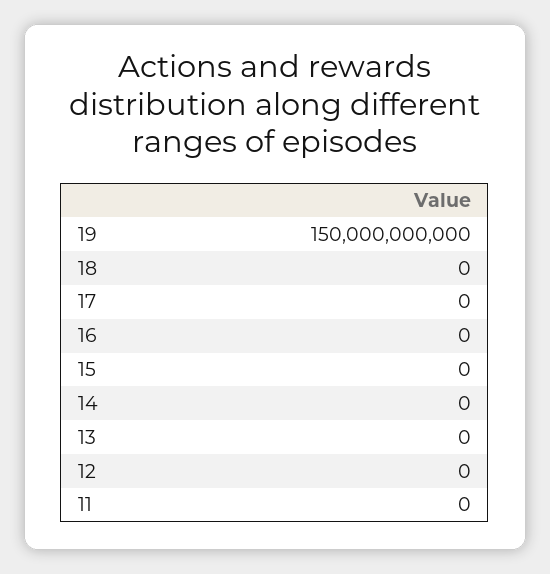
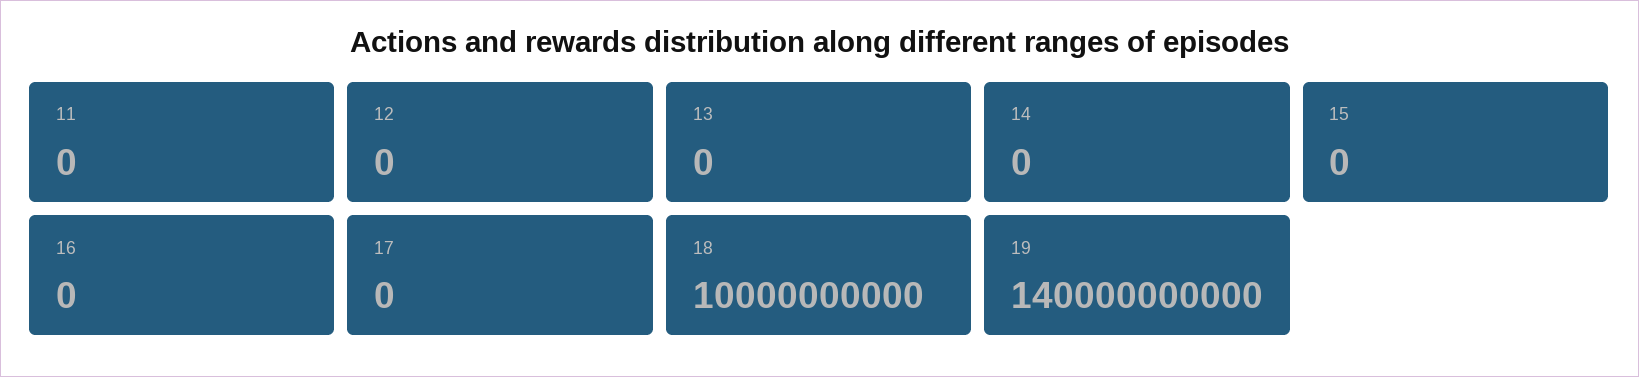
19: 150000000000 -> 140000000000
18: 0 -> 10000000000

